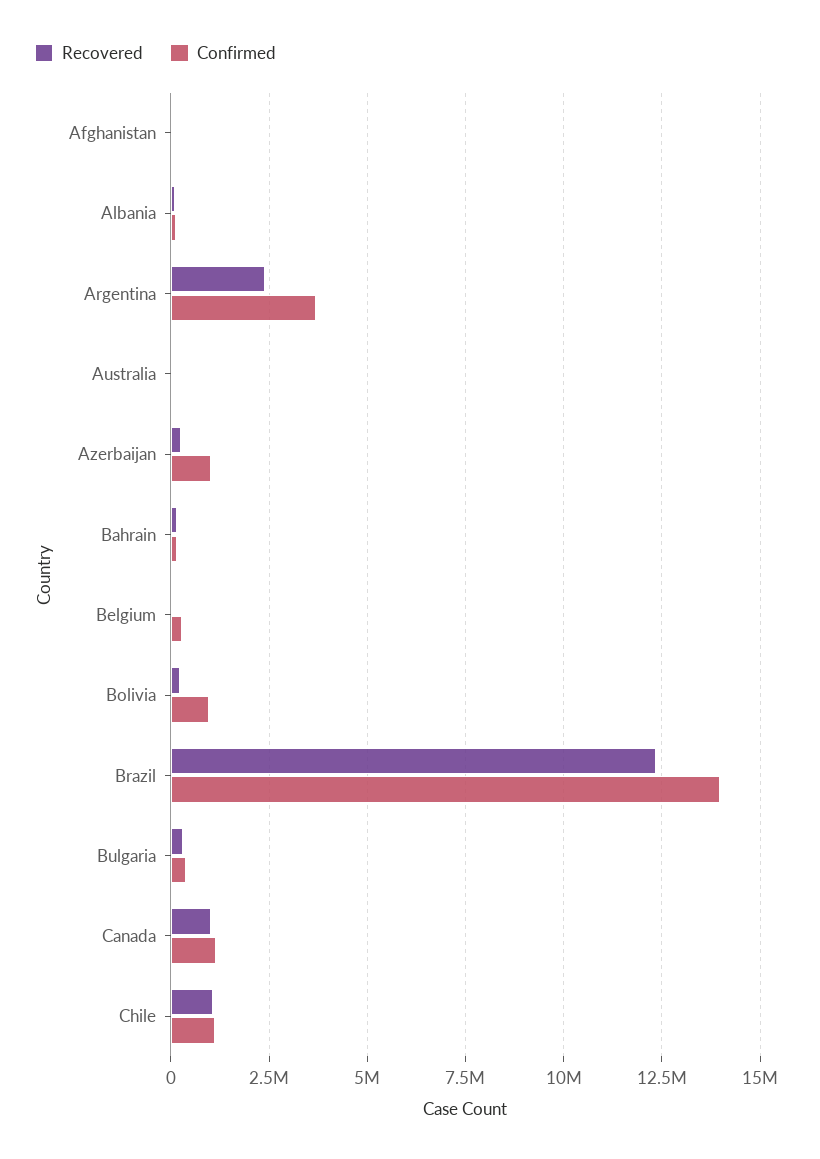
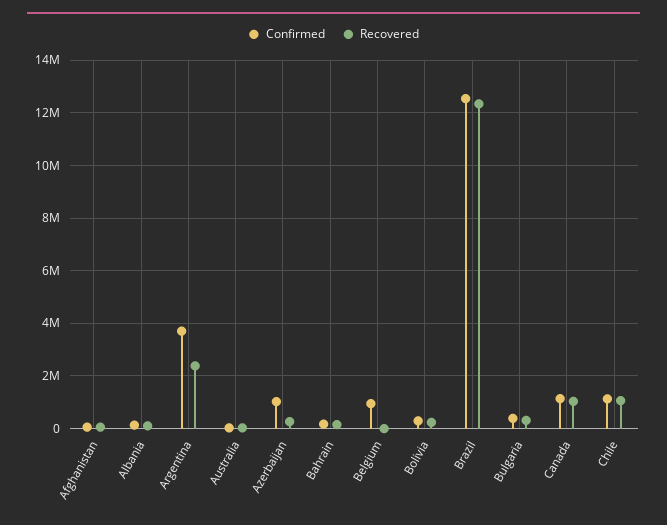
Confirmed, Belgium: 250000 -> 1000000
Confirmed, Bolivia: 1000000 -> 250000
Confirmed, Brazil: 14000000 -> 12500000

